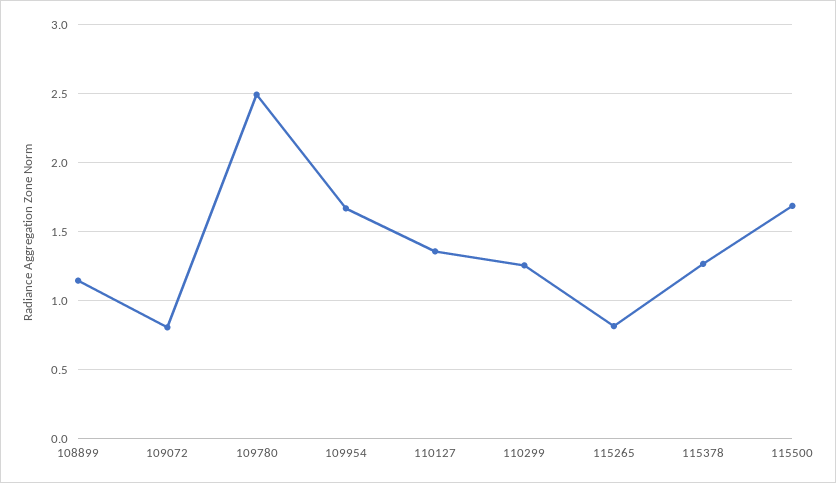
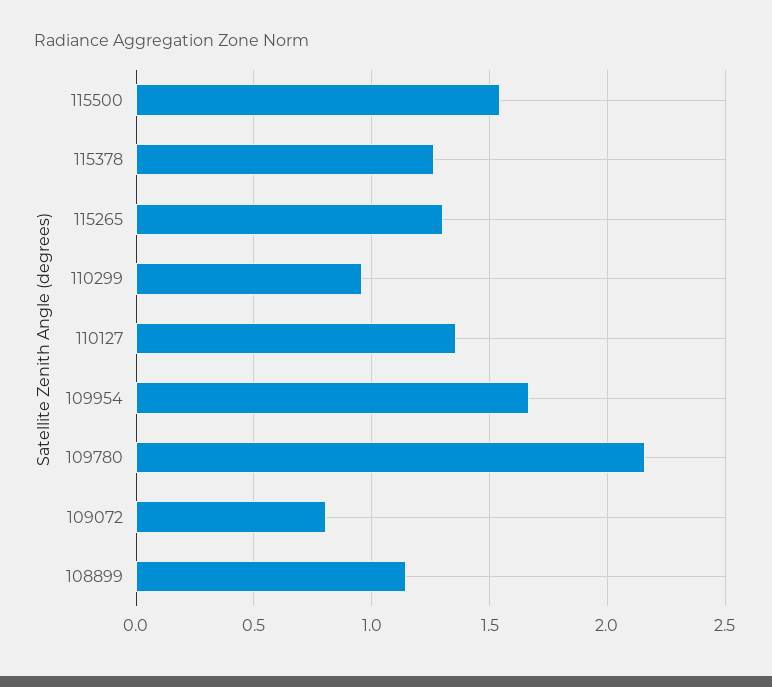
109780: 2.5 -> 2.15
110299: 1.25 -> 0.95
115265: 0.8 -> 1.3
115500: 1.7 -> 1.55

